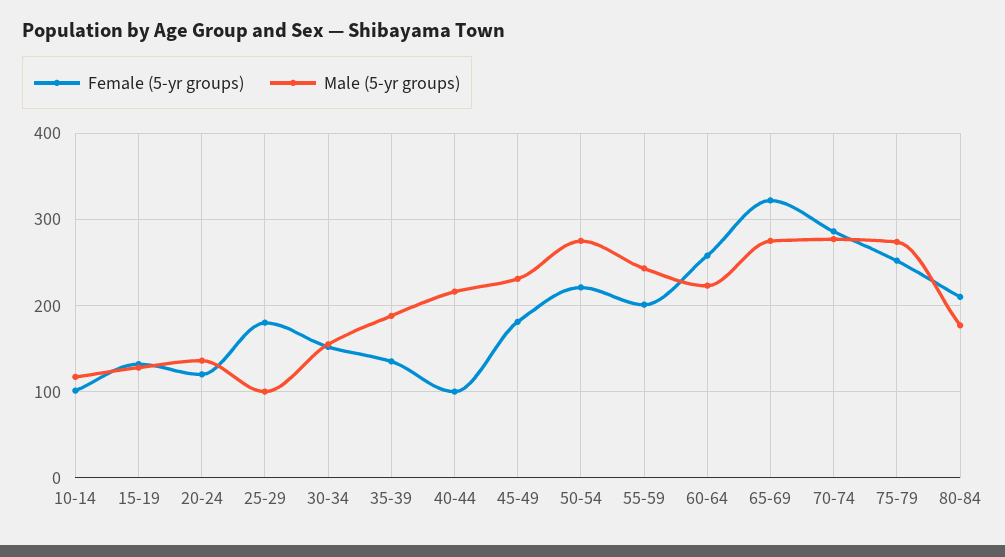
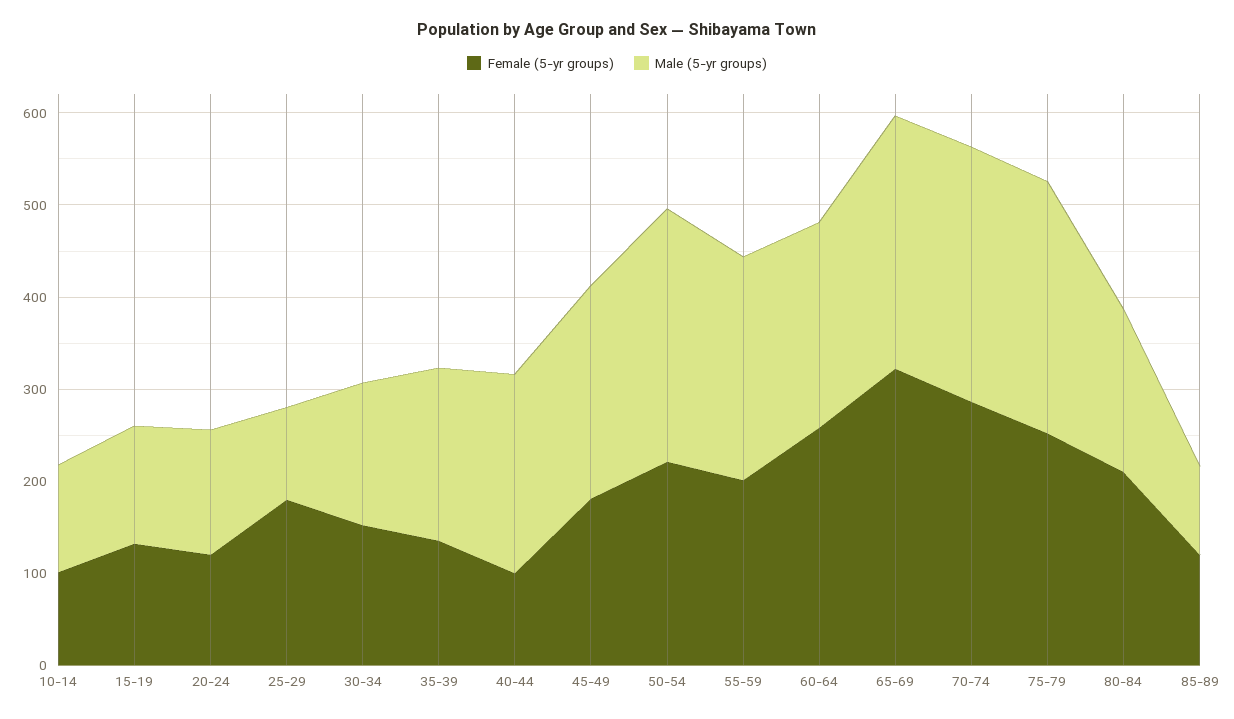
Female (5-yr groups), 85-89: none -> 120
Male (5-yr groups), 85-89: none -> 100

